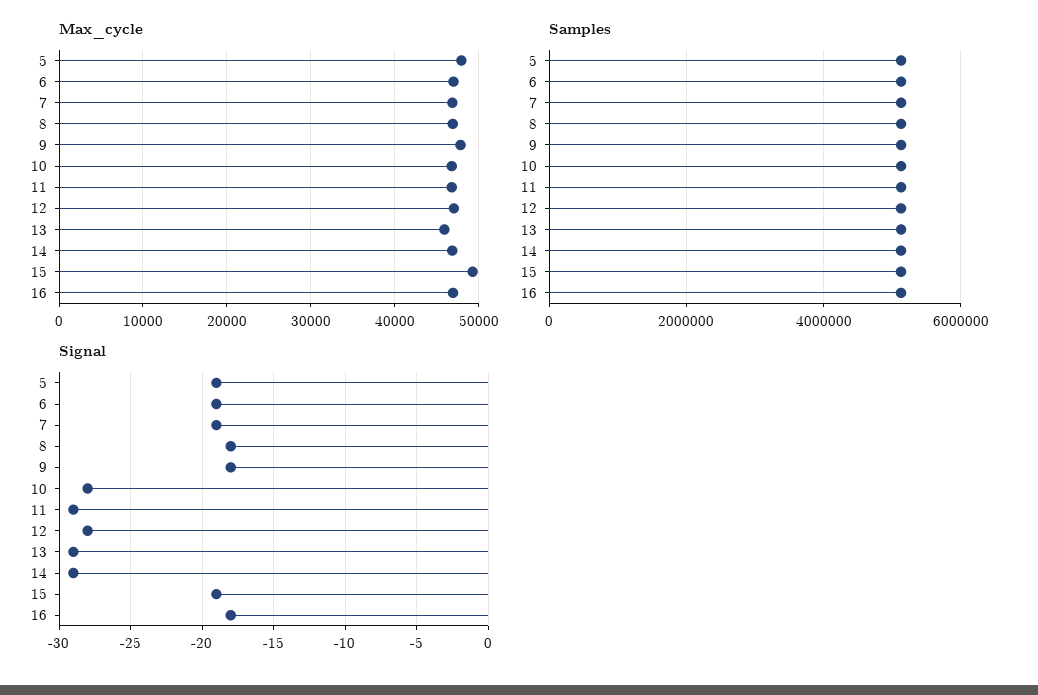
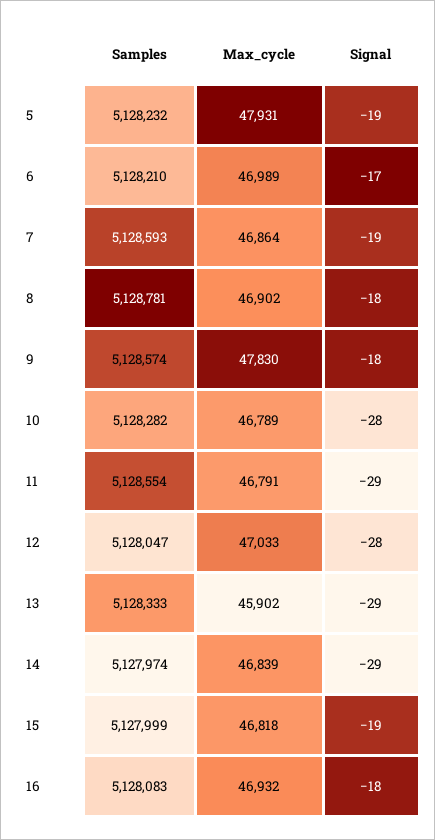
Max_cycle, 15: 49000 -> 46818
Signal, 6: -19 -> -17

